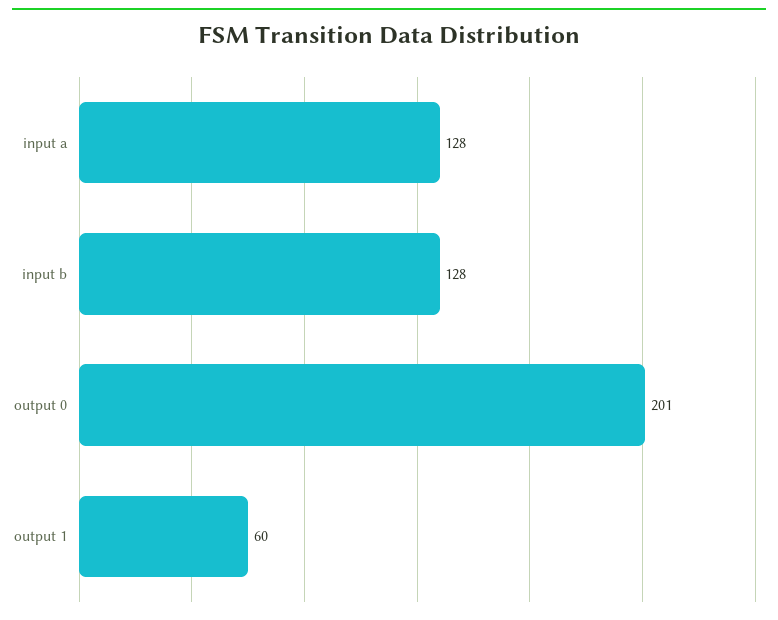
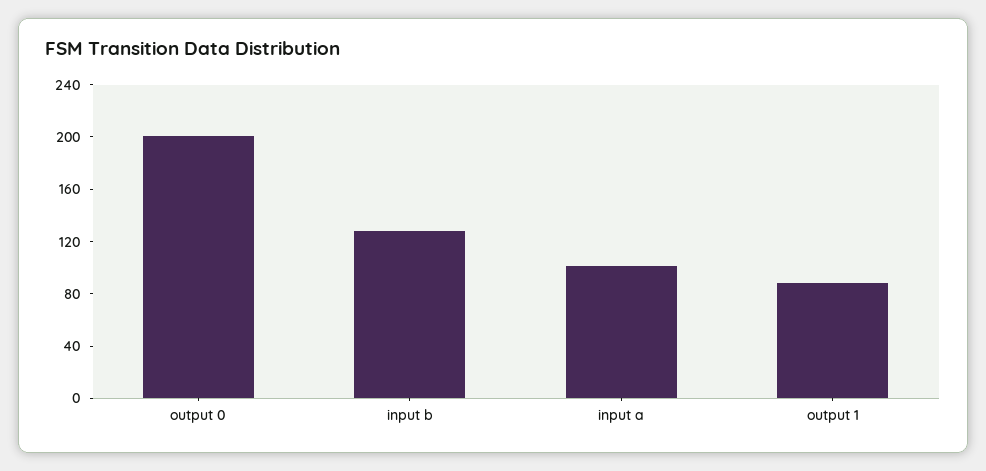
input a: 128 -> 100
output 1: 60 -> 90

